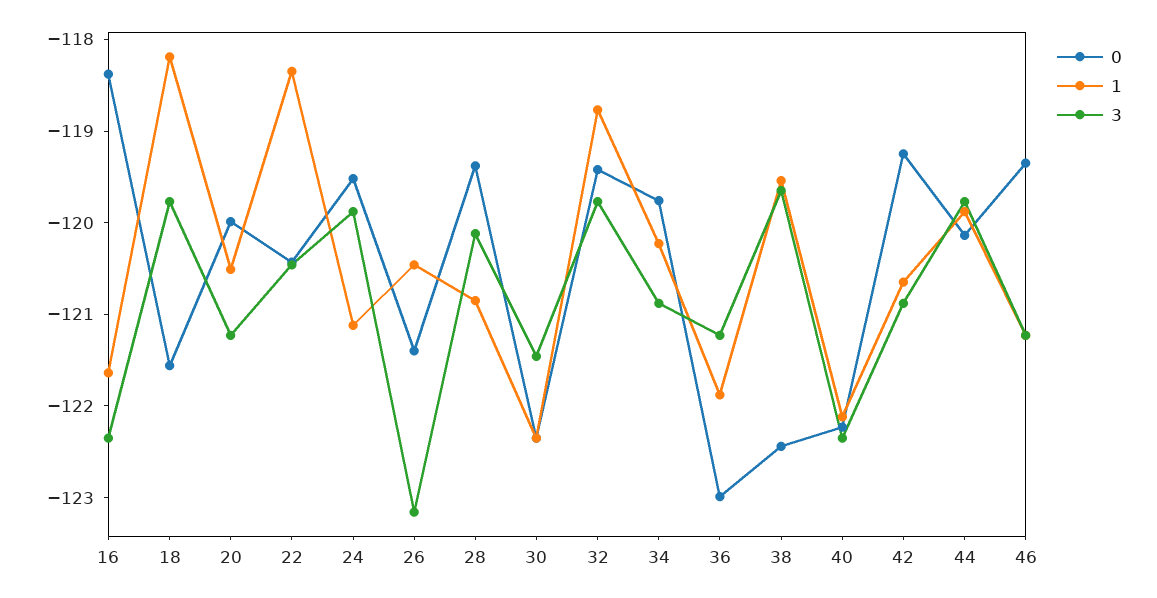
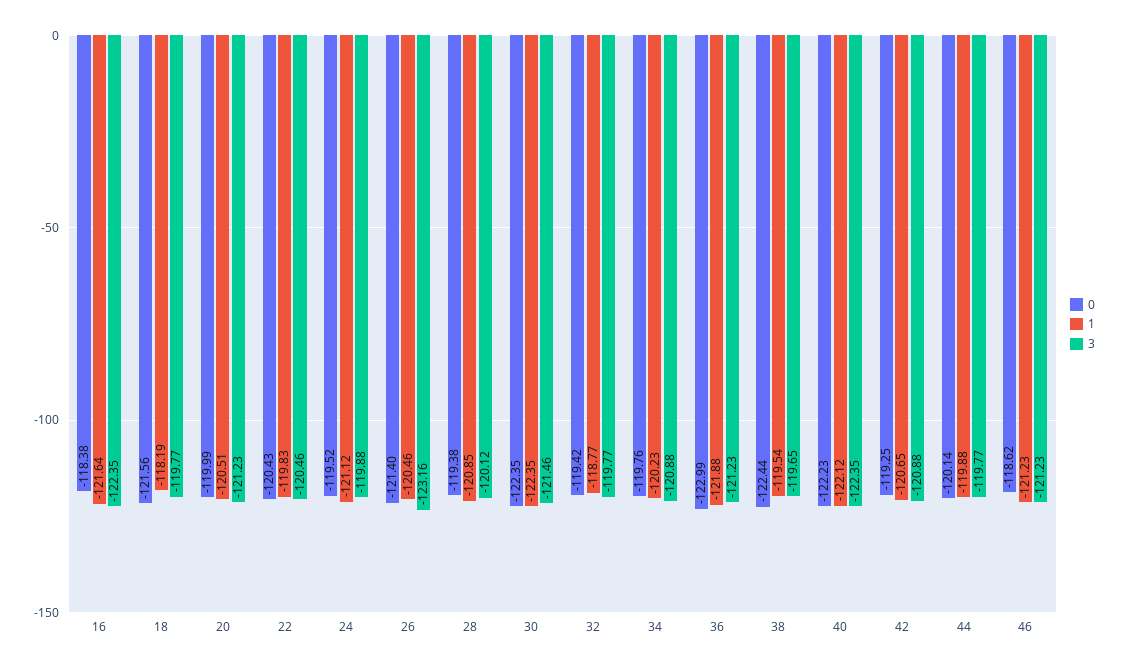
1, 22: -118.4 -> -119.83
0, 46: -119.4 -> -118.62

